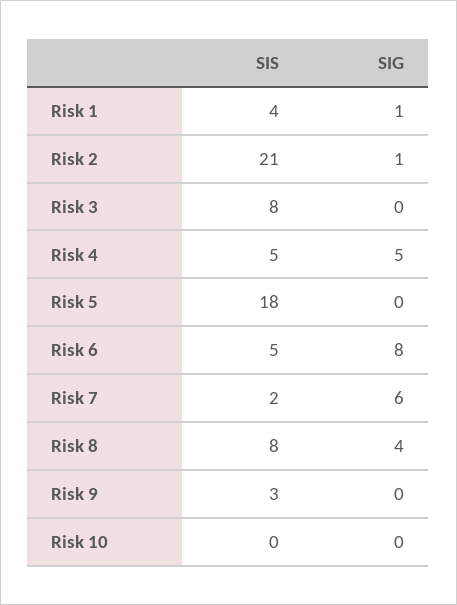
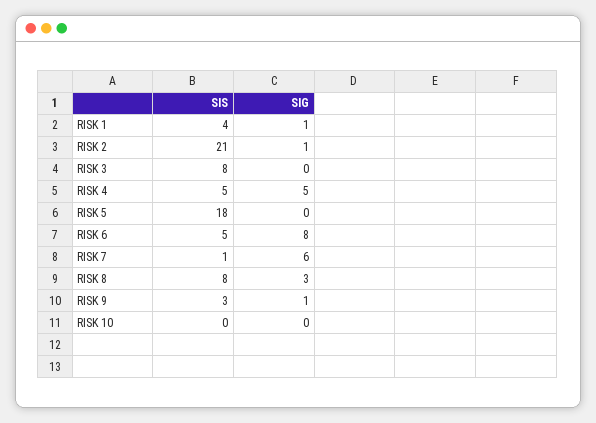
SIS, Risk 7: 2 -> 1
SIG, Risk 8: 4 -> 3
SIG, Risk 9: 0 -> 1

